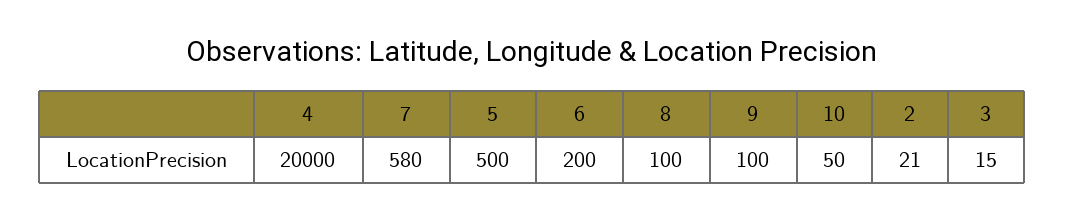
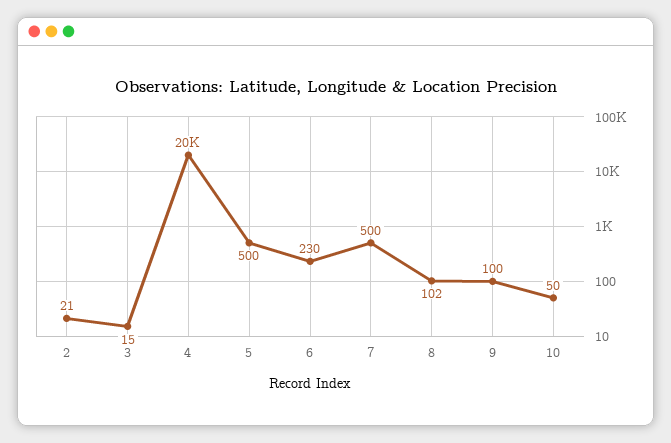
7: 580 -> 500
6: 200 -> 230
8: 100 -> 102

